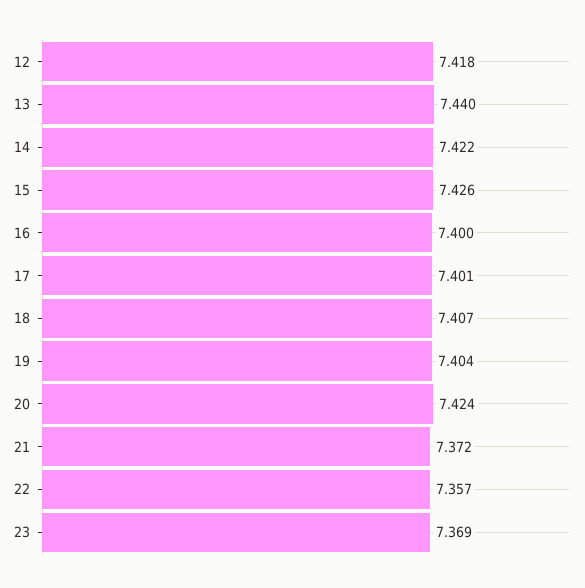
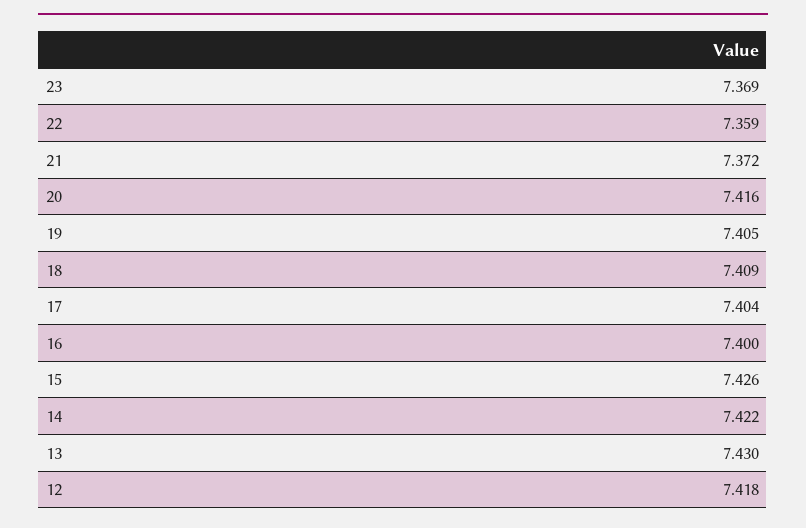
13: 7.44 -> 7.43
17: 7.401 -> 7.404
18: 7.407 -> 7.409
19: 7.404 -> 7.405
20: 7.424 -> 7.416
22: 7.357 -> 7.359

